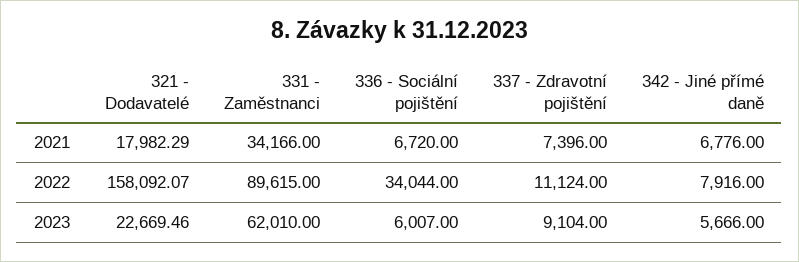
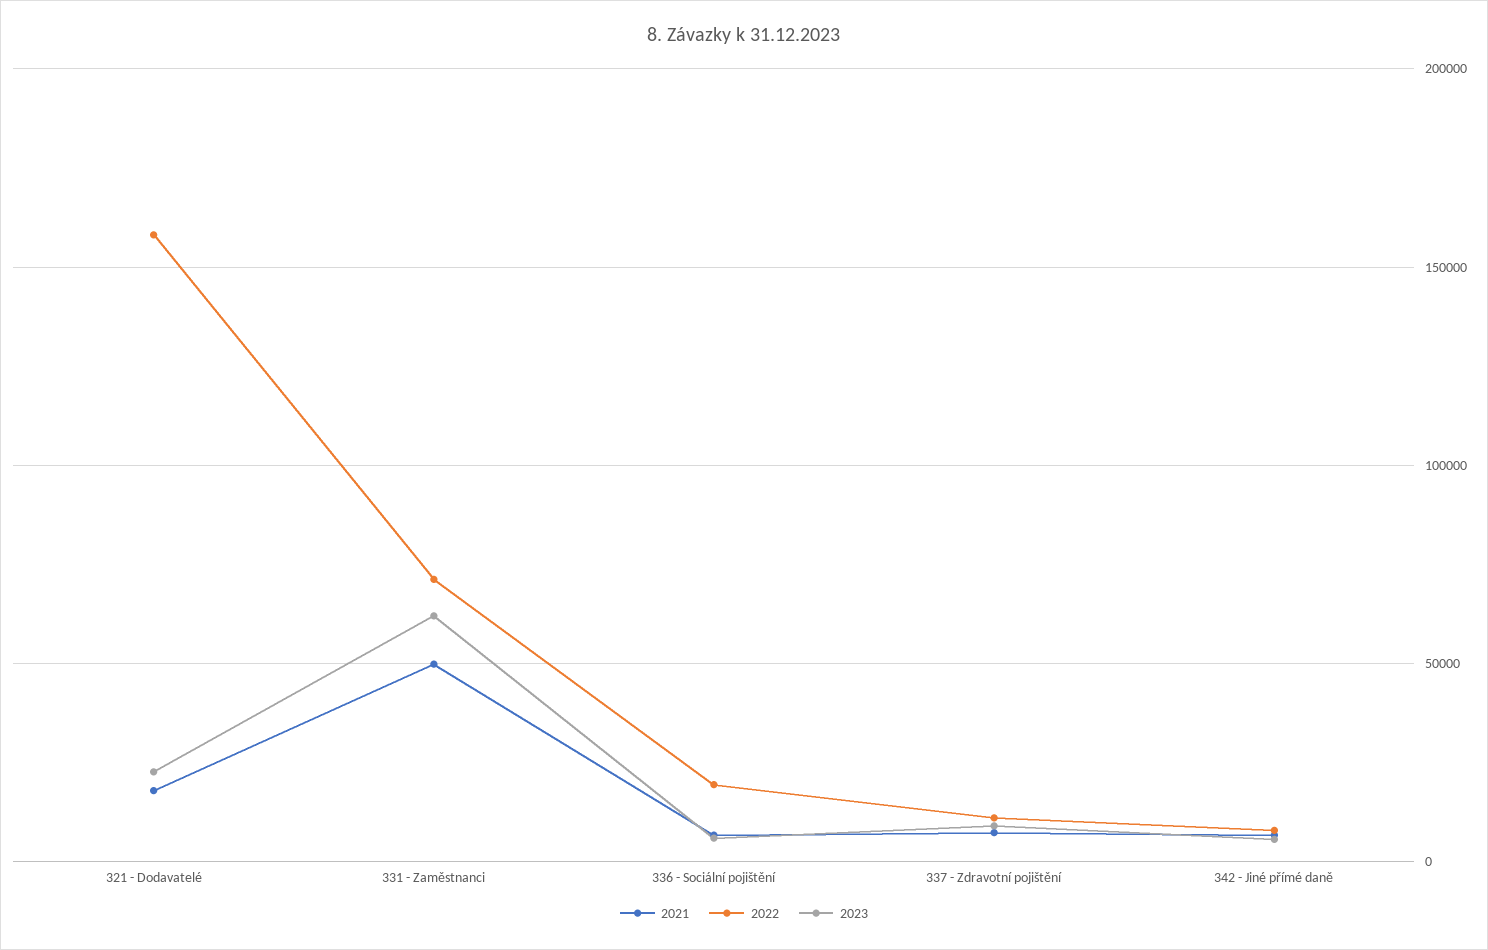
2021, 331 - Zaměstnanci: 34166 -> 50000
2022, 331 - Zaměstnanci: 89615 -> 70000
2022, 336 - Sociální pojištění: 34044 -> 20000

